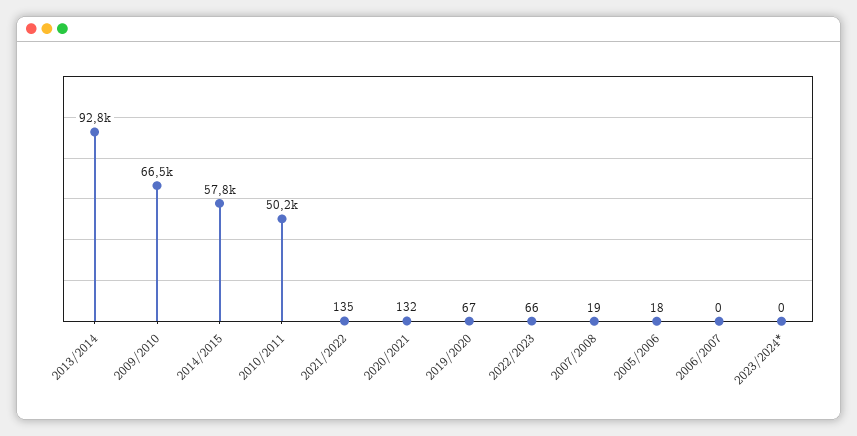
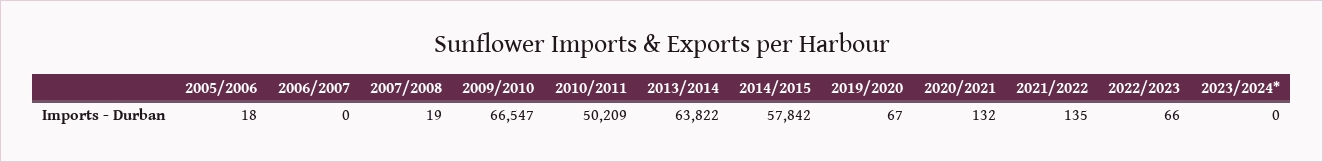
2013/2014: 92800 -> 63822

